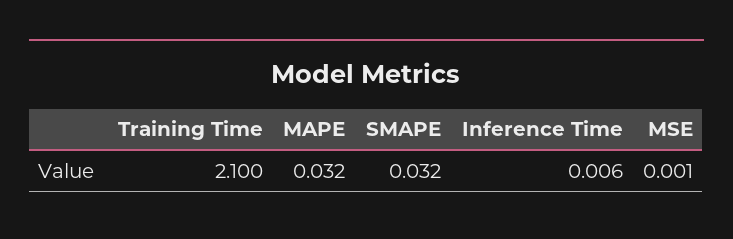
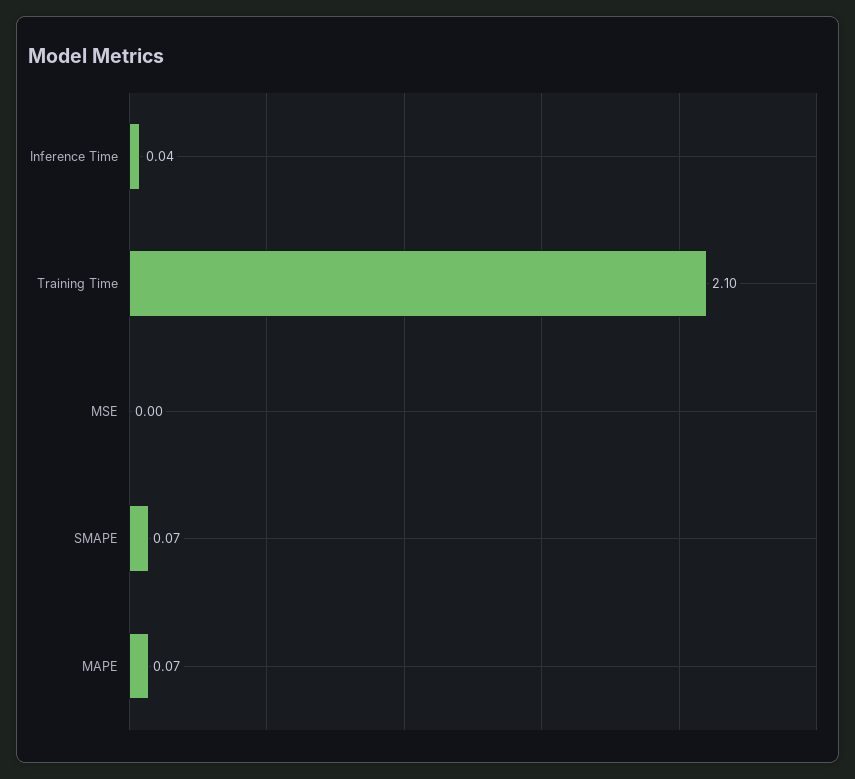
MAPE: 0.032 -> 0.07
SMAPE: 0.032 -> 0.07
Inference Time: 0.006 -> 0.04

